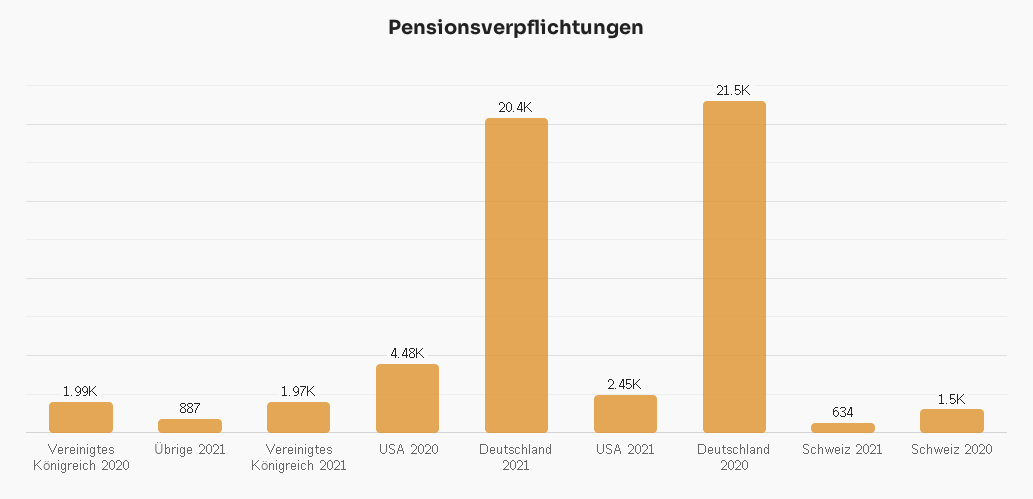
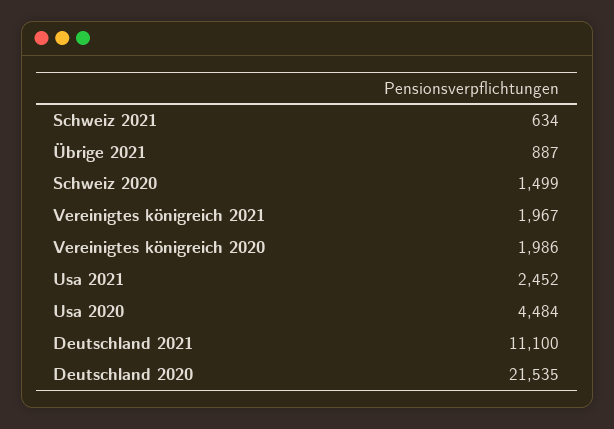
Deutschland 2021: 20400 -> 11100

